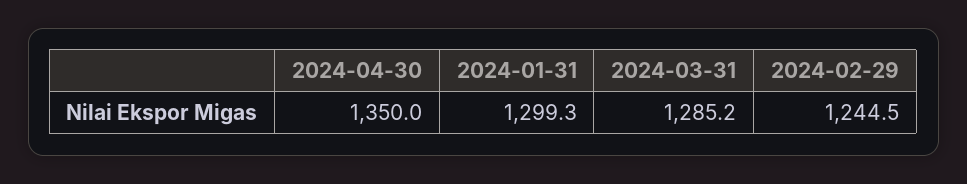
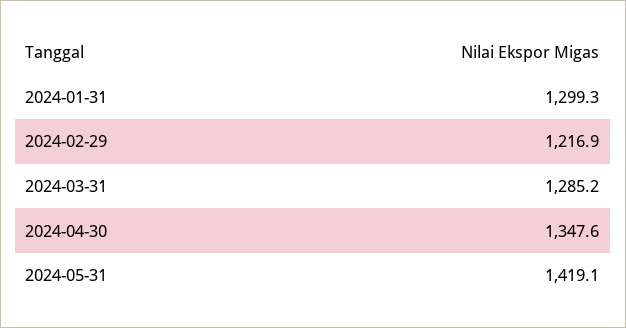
2024-04-30: 1350 -> 1347.6
2024-02-29: 1244.5 -> 1216.9
2024-05-31: none -> 1419.1

